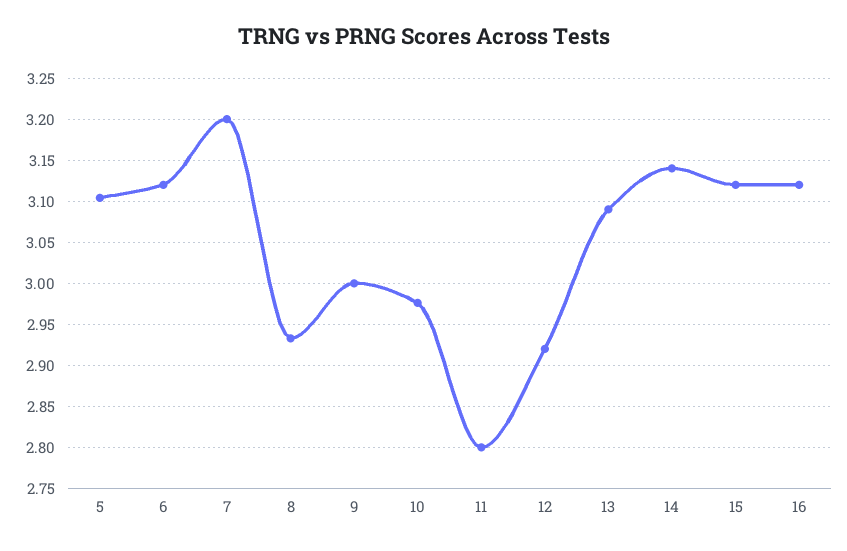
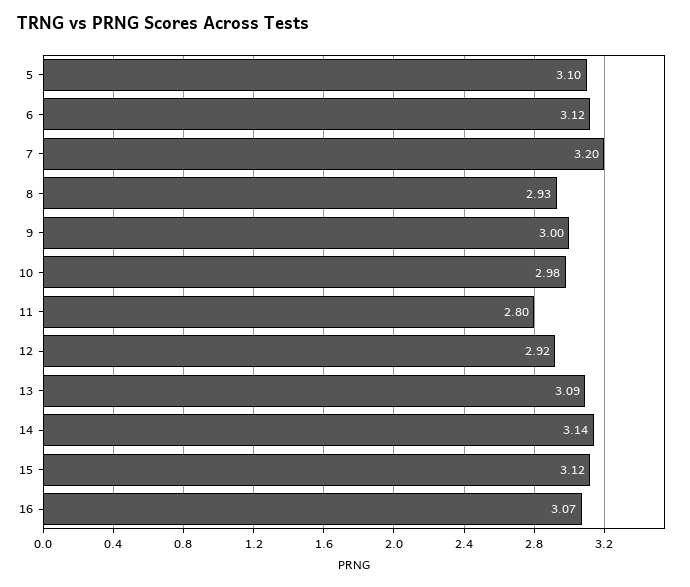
16: 3.12 -> 3.07

